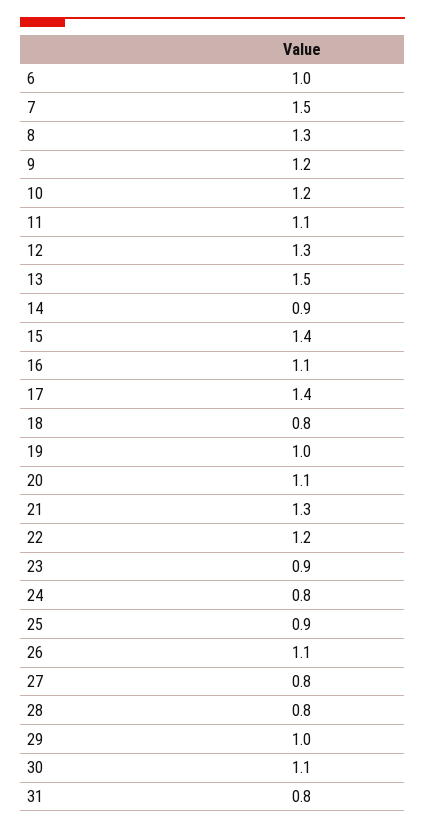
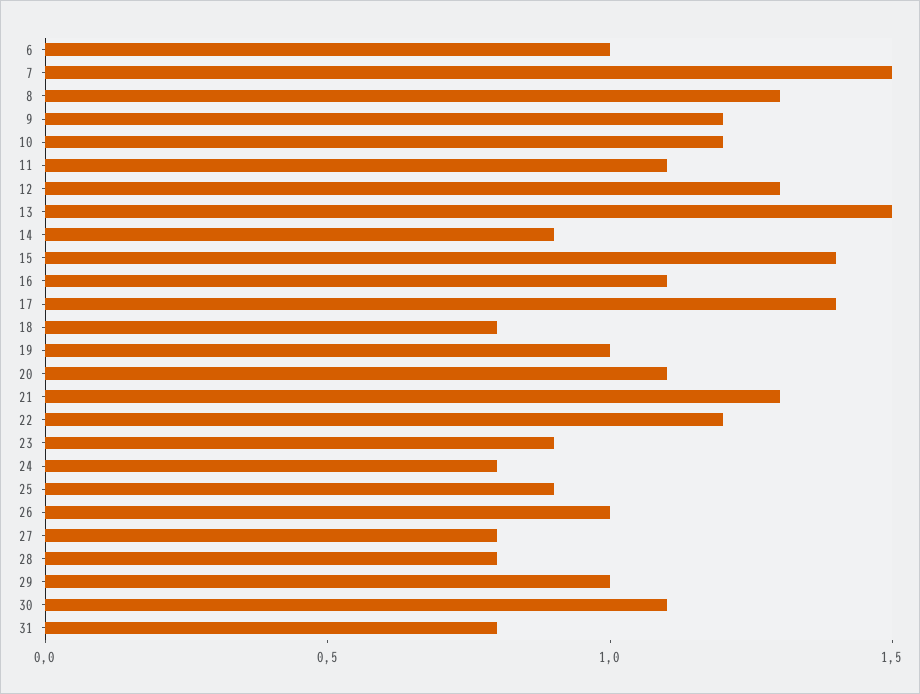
26: 1.1 -> 1

